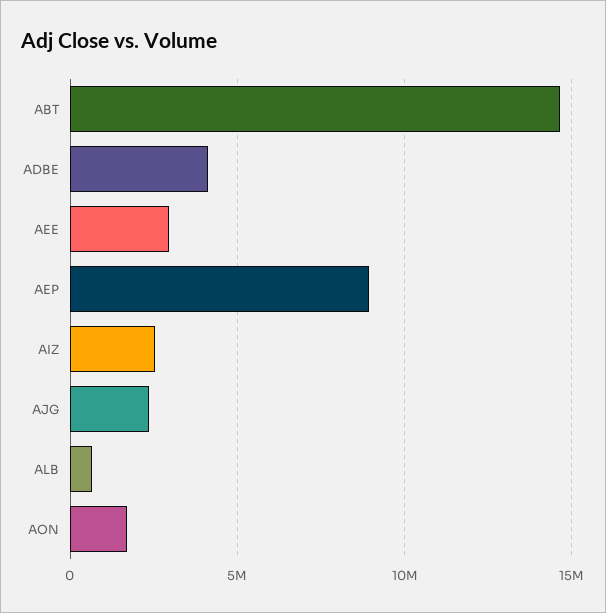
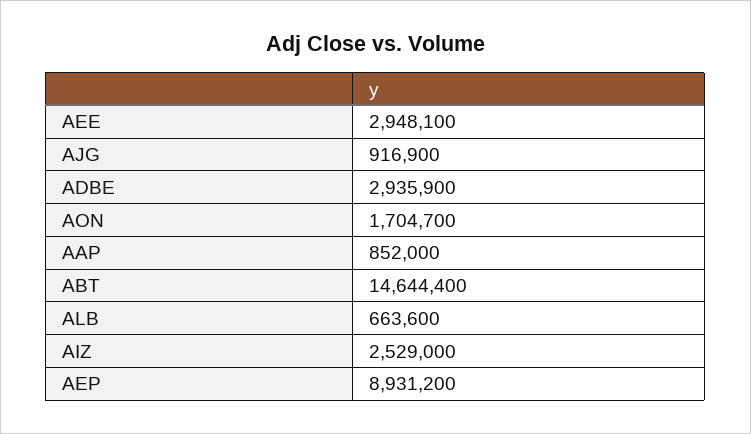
ADBE: 4000000 -> 2935900
AJG: 2500000 -> 916900
AAP: none -> 852000

